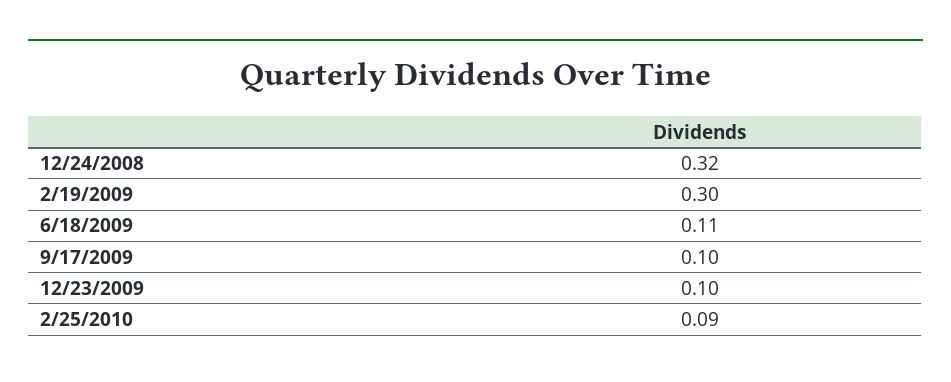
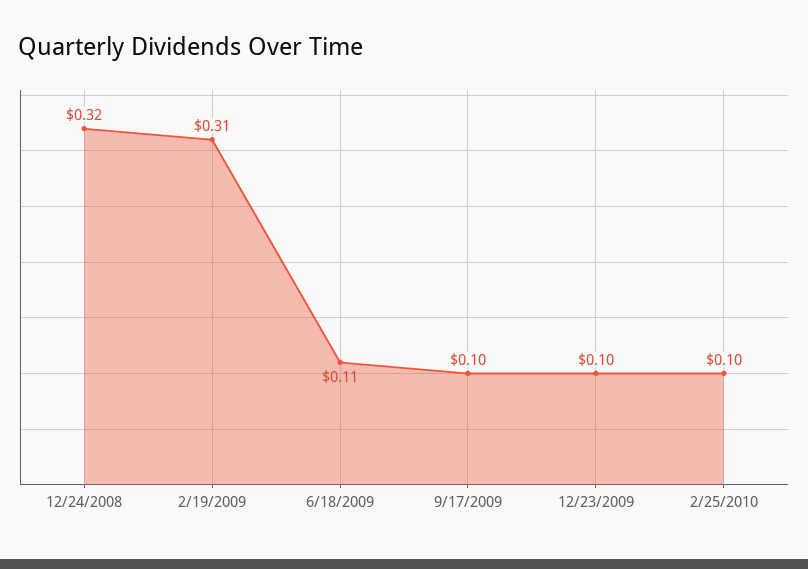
2/19/2009: 0.3 -> 0.31
2/25/2010: 0.09 -> 0.1

